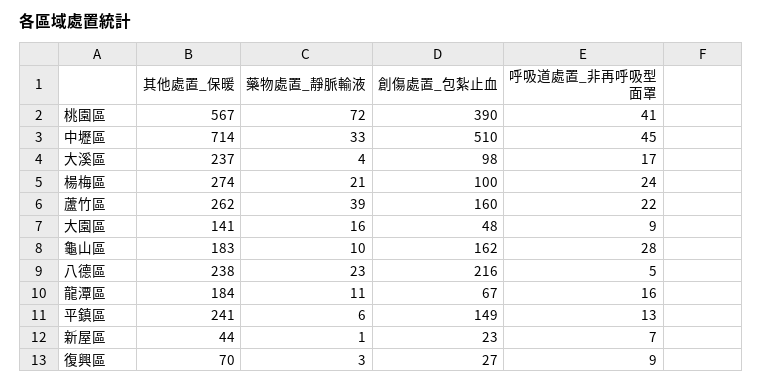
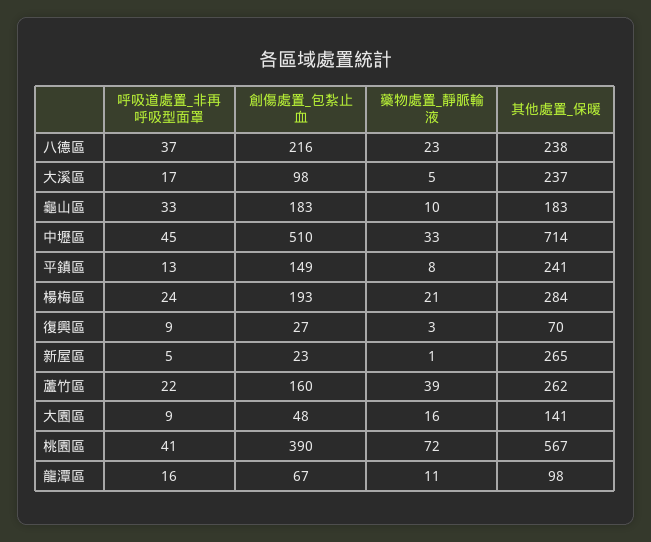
藥物處置_靜脈輸液, 大溪區: 4 -> 5
其他處置_保暖, 楊梅區: 274 -> 284
創傷處置_包紮止血, 楊梅區: 100 -> 193
創傷處置_包紮止血, 龜山區: 162 -> 183
呼吸道處置_非再呼吸型面罩, 龜山區: 28 -> 33
呼吸道處置_非再呼吸型面罩, 八德區: 5 -> 37
其他處置_保暖, 龍潭區: 184 -> 98
藥物處置_靜脈輸液, 平鎮區: 6 -> 8
其他處置_保暖, 新屋區: 44 -> 265
呼吸道處置_非再呼吸型面罩, 新屋區: 7 -> 5

